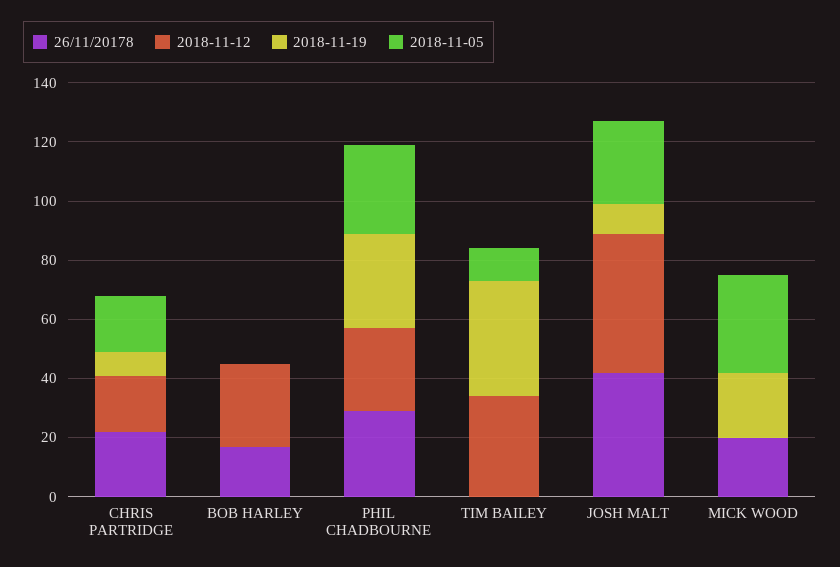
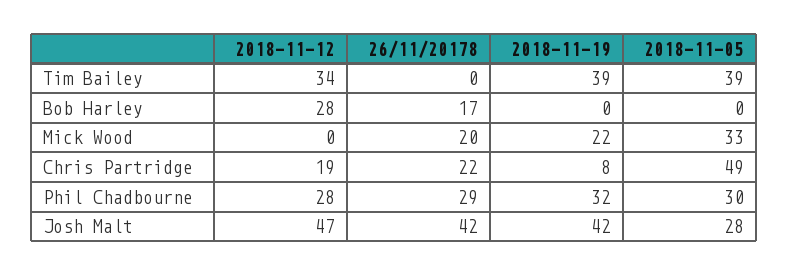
2018-11-05, CHRIS PARTRIDGE: 20 -> 49
2018-11-05, TIM BAILEY: 10 -> 39
2018-11-19, JOSH MALT: 10 -> 42

